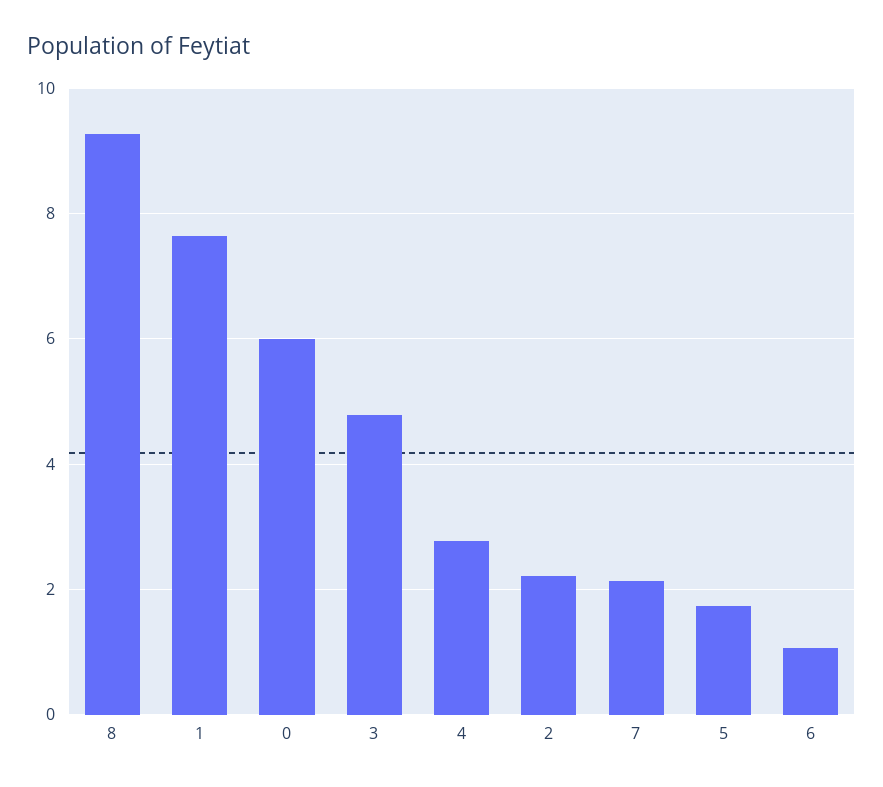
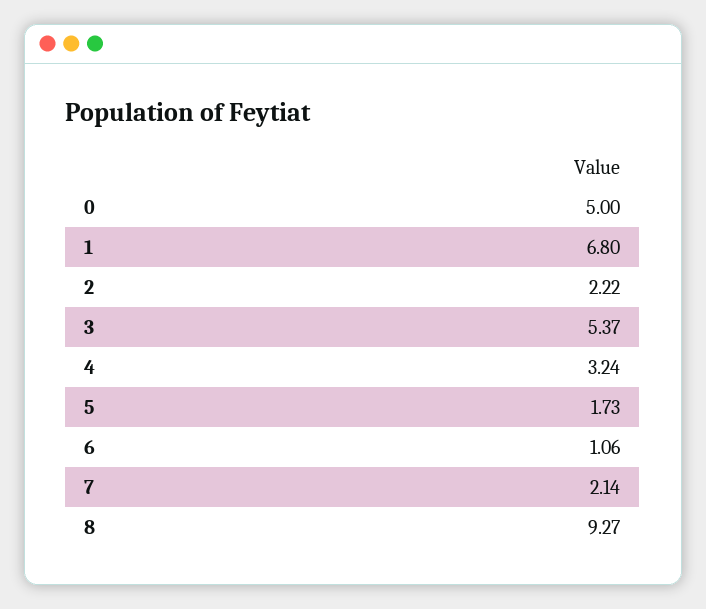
1: 7.6 -> 6.8
0: 6 -> 5
3: 4.8 -> 5.37
4: 2.8 -> 3.24

